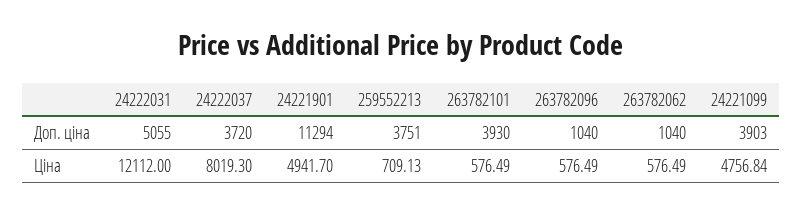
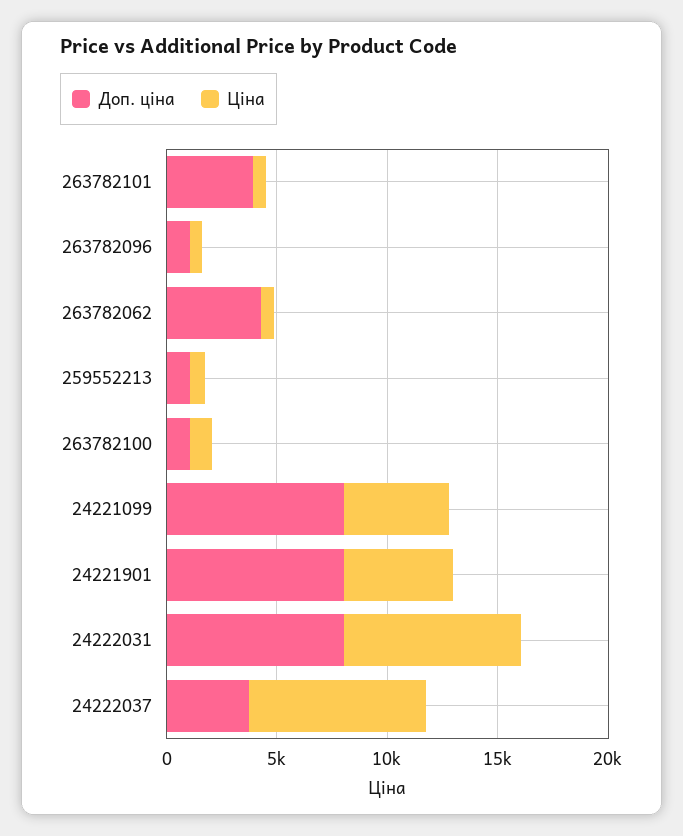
Доп. ціна, 24222031: 5055 -> 8000
Доп. ціна, 24221901: 11294 -> 8000
Доп. ціна, 259552213: 3751 -> 1000
Доп. ціна, 263782062: 1040 -> 4000
Доп. ціна, 24221099: 3903 -> 8000
Ціна, 24222031: 12112 -> 8000
Доп. ціна, 263782100: none -> 1000
Ціна, 263782100: none -> 1000

